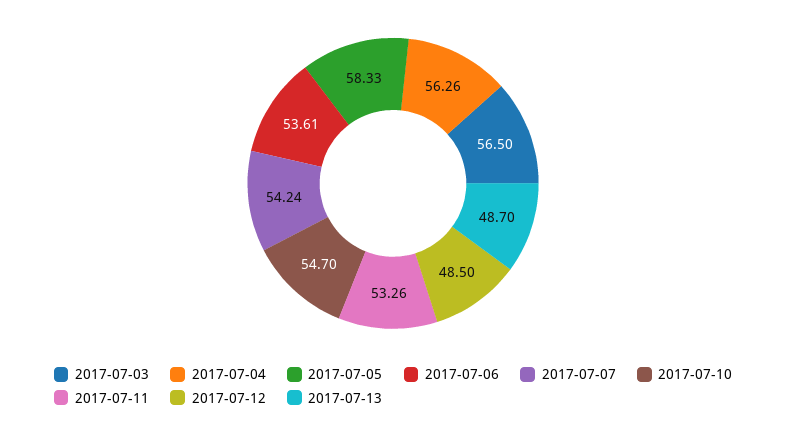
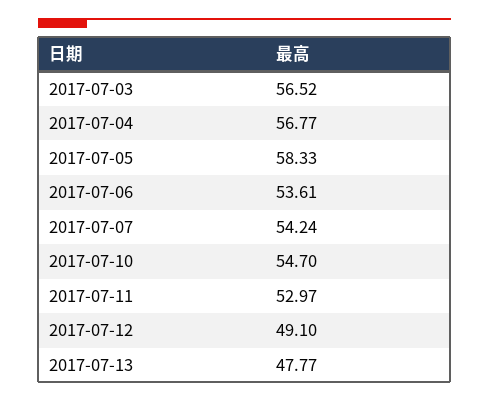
2017-07-03: 56.5 -> 56.52
2017-07-04: 56.26 -> 56.77
2017-07-11: 53.26 -> 52.97
2017-07-12: 48.5 -> 49.1
2017-07-13: 48.7 -> 47.77

